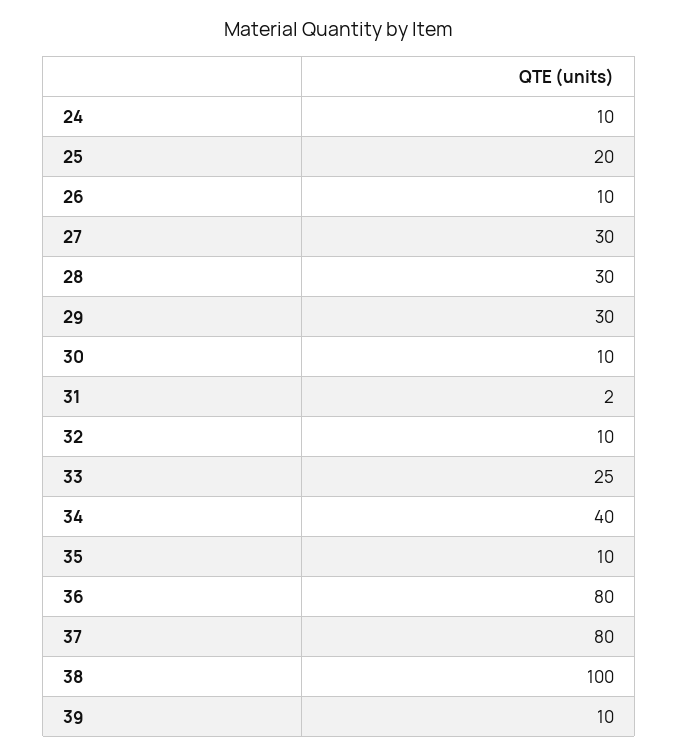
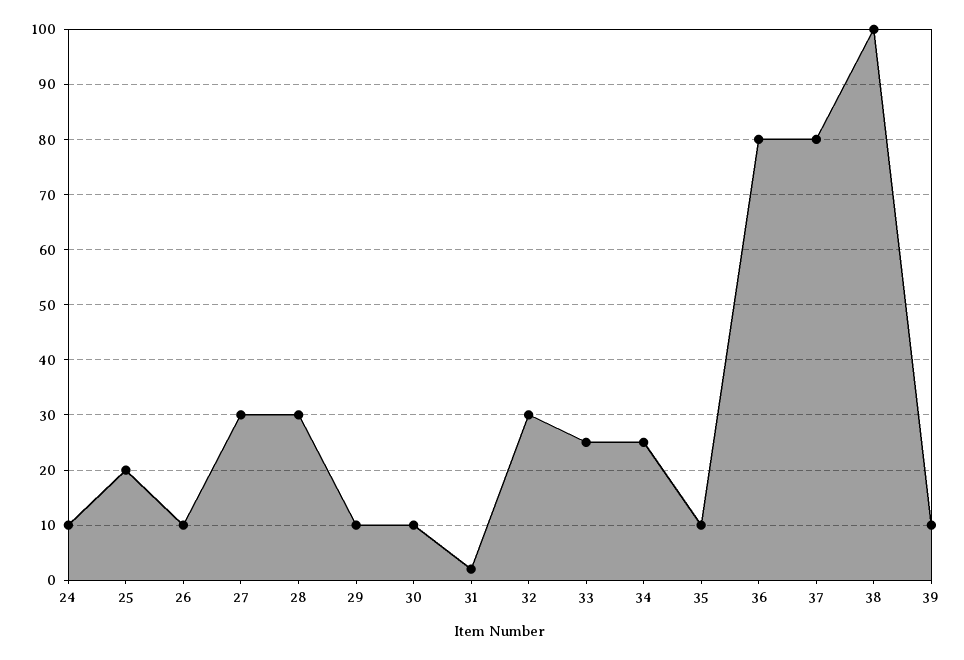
29: 30 -> 10
32: 10 -> 30
34: 40 -> 25

